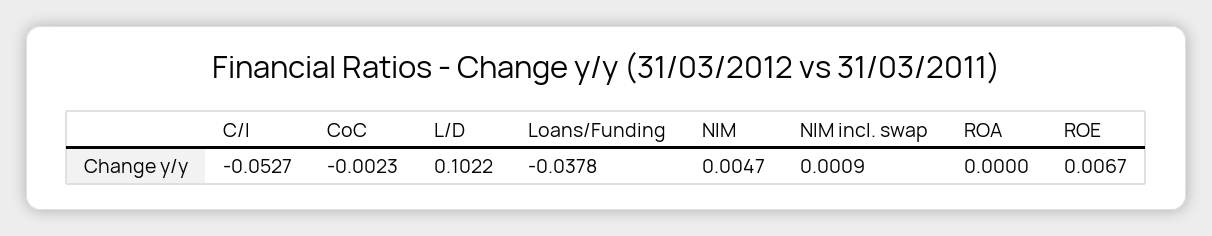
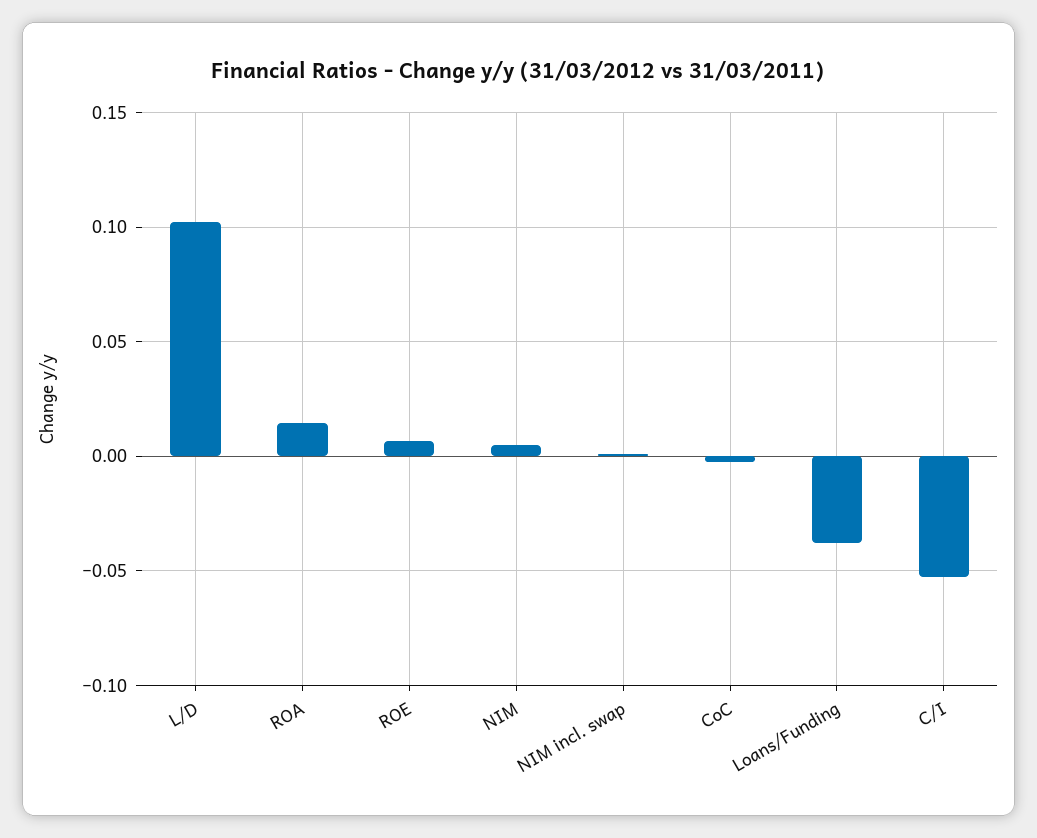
ROA: 0 -> 0.015

